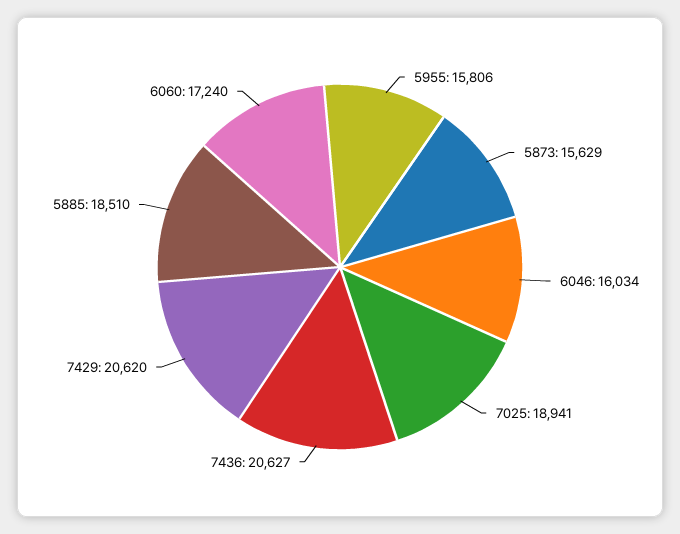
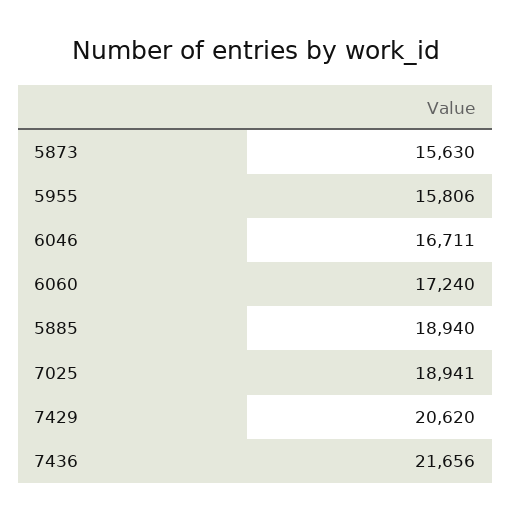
5873: 15629 -> 15630
6046: 16034 -> 16711
7436: 20627 -> 21656
5885: 18510 -> 18940

